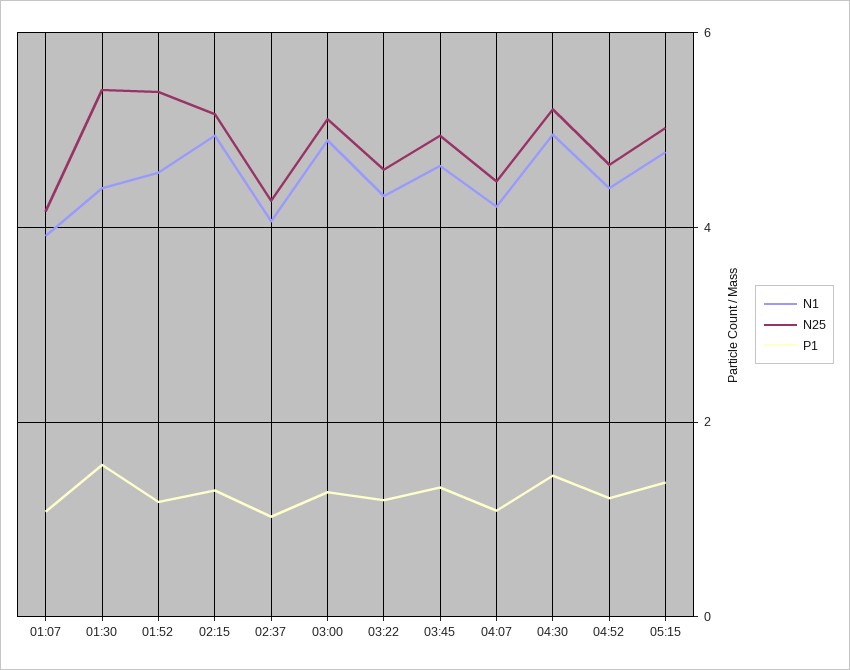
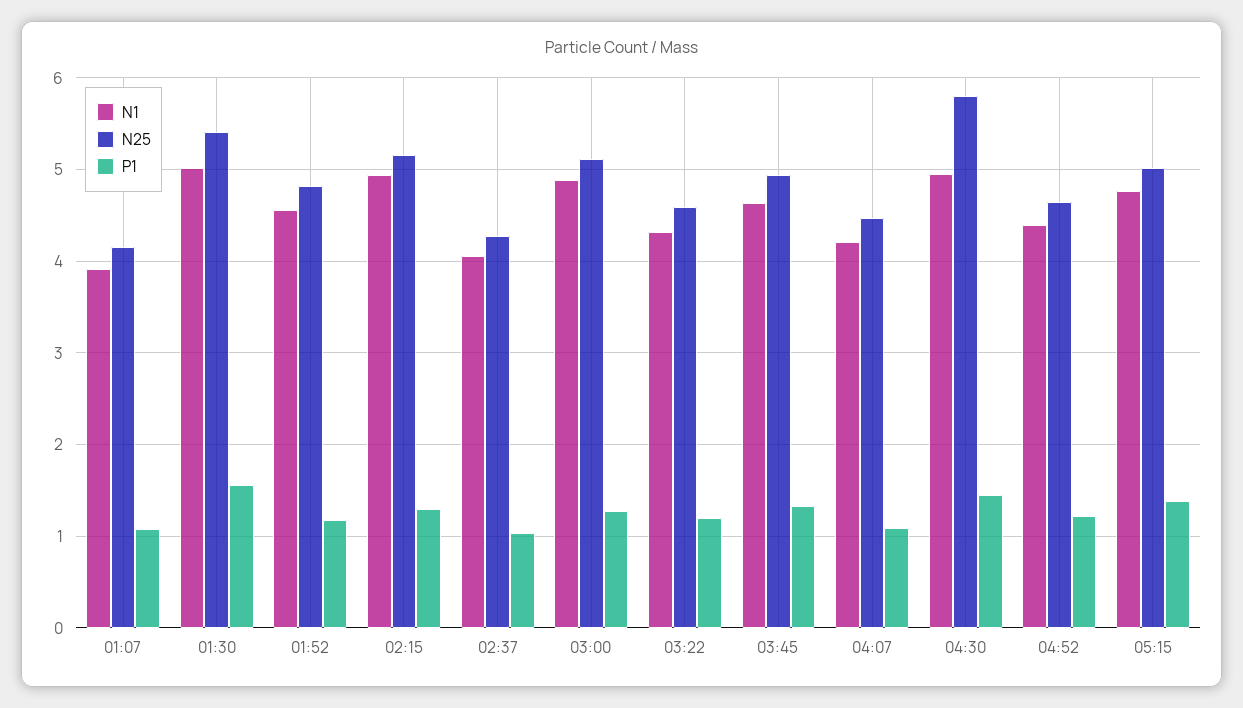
N1, 01:30: 4.4 -> 5
N25, 01:52: 5.4 -> 4.8
N25, 04:30: 5.2 -> 5.8

